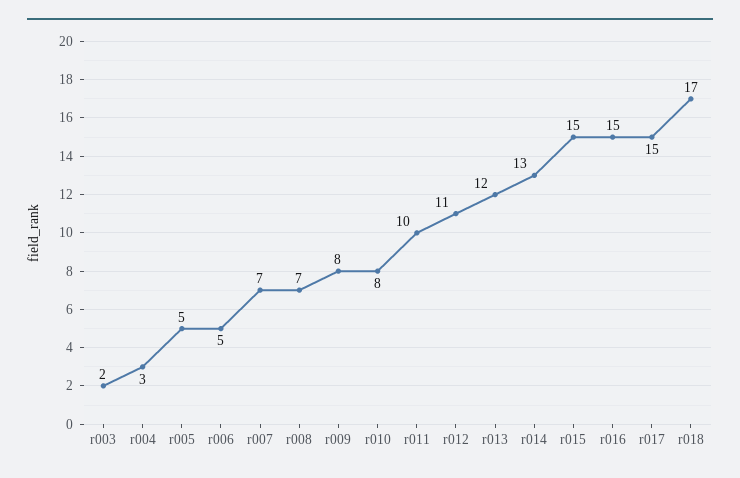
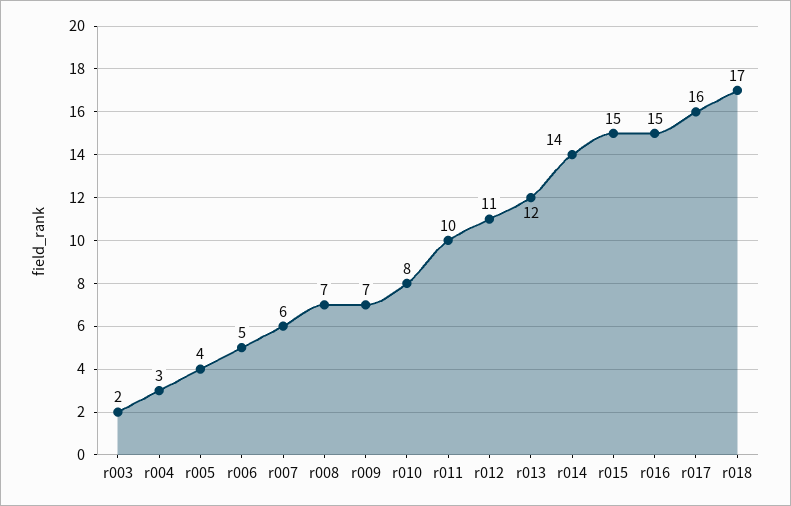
r005: 5 -> 4
r007: 7 -> 6
r009: 8 -> 7
r014: 13 -> 14
r017: 15 -> 16

